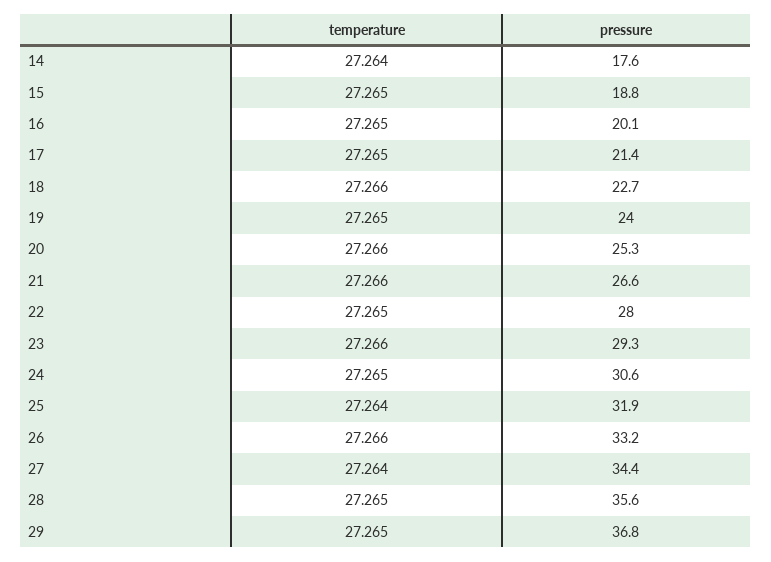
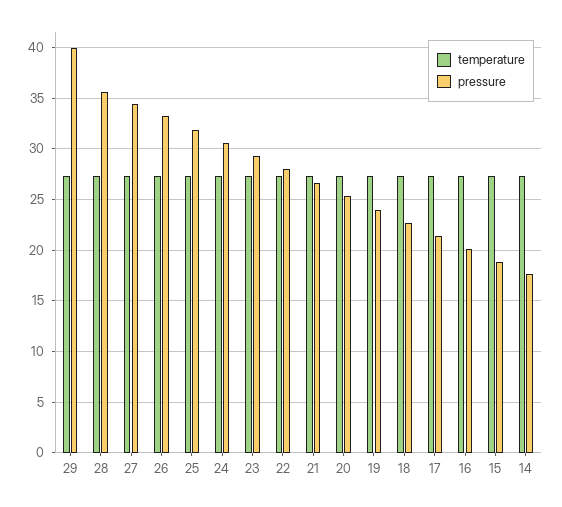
pressure, 29: 36.8 -> 40

